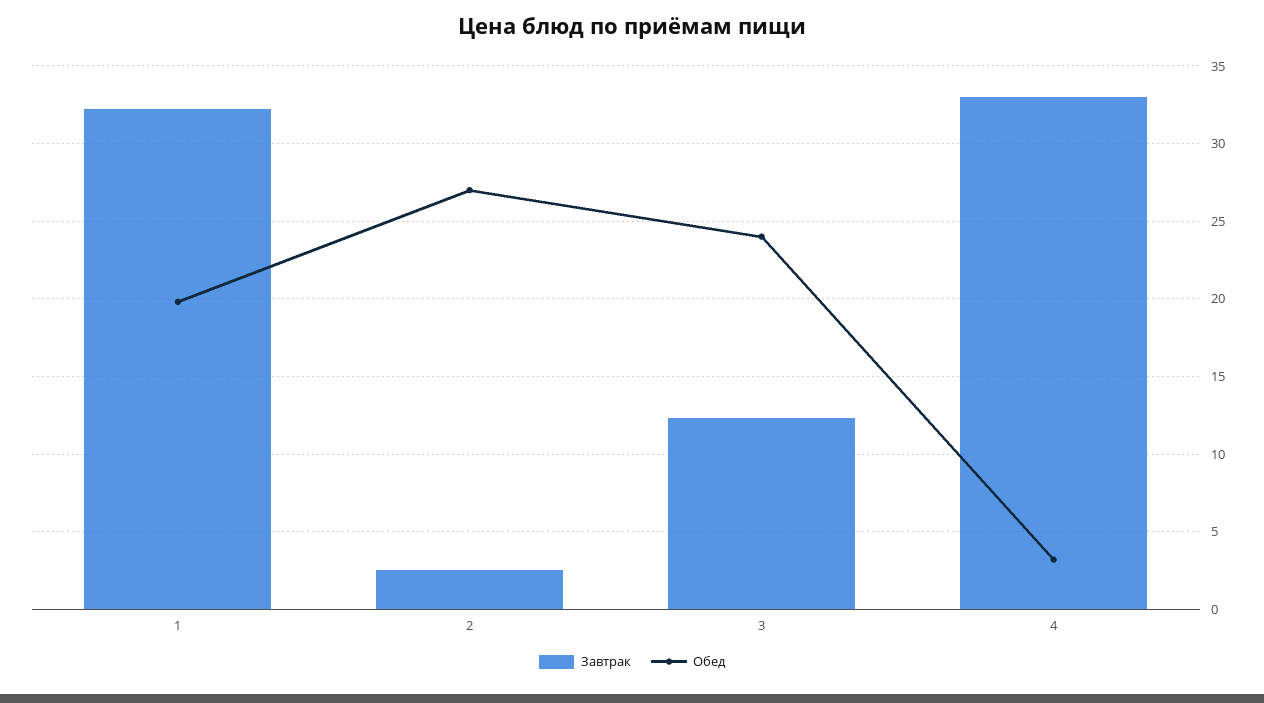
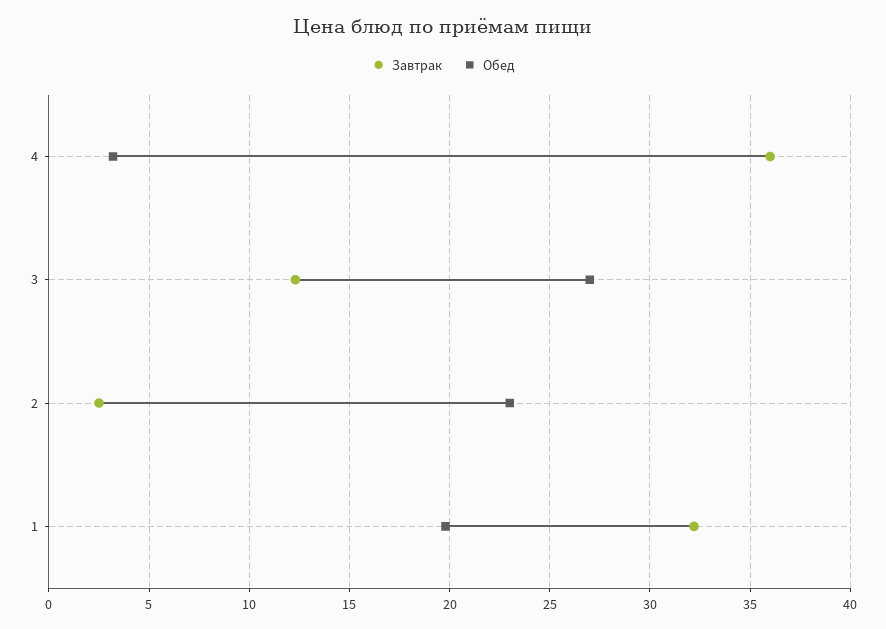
Обед, 2: 27 -> 23
Обед, 3: 24 -> 27
Завтрак, 4: 33 -> 36

